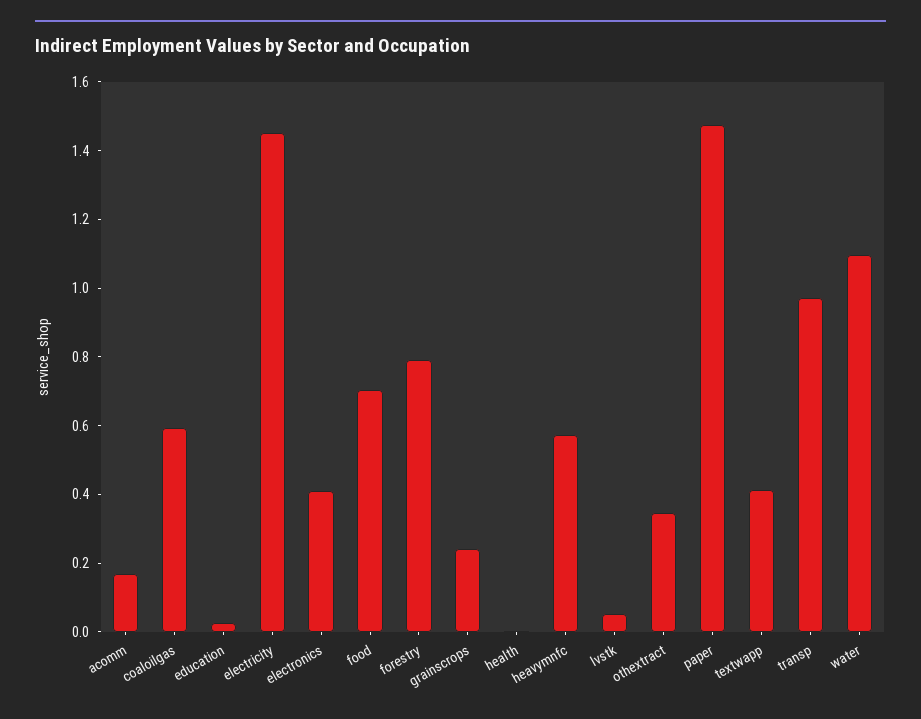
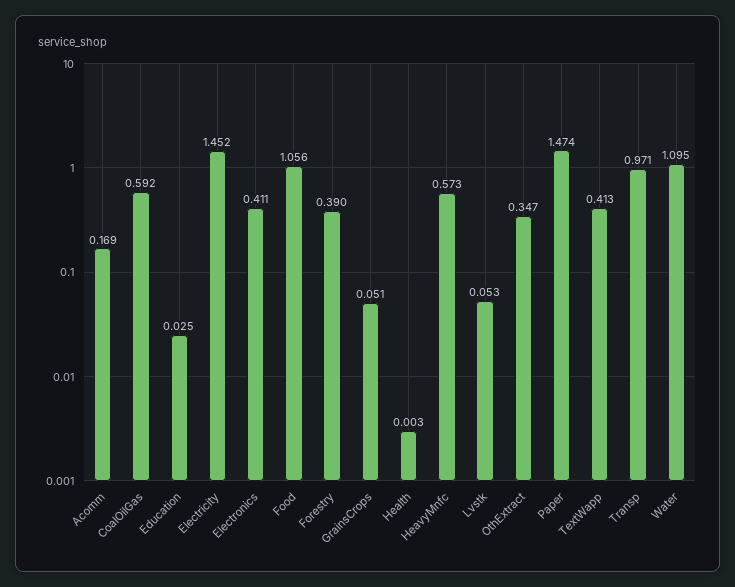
food: 0.7 -> 1.056
forestry: 0.8 -> 0.39
grainscrops: 0.25 -> 0.051

